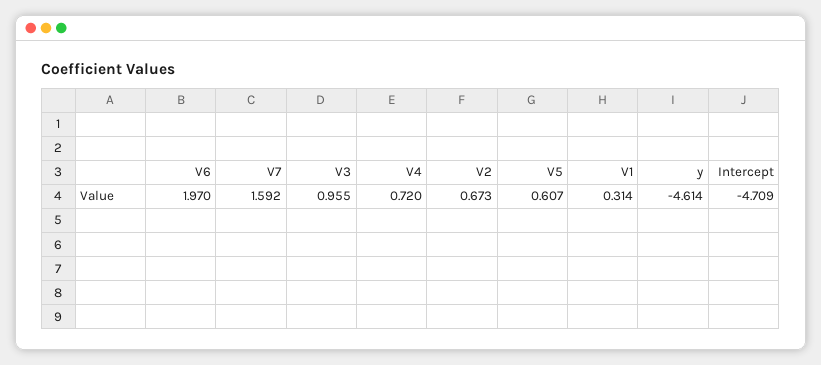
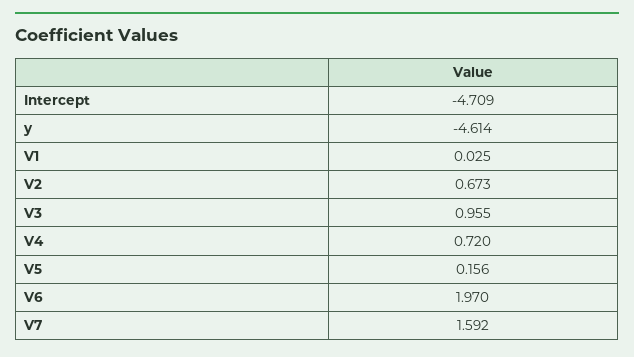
V5: 0.607 -> 0.156
V1: 0.314 -> 0.025

